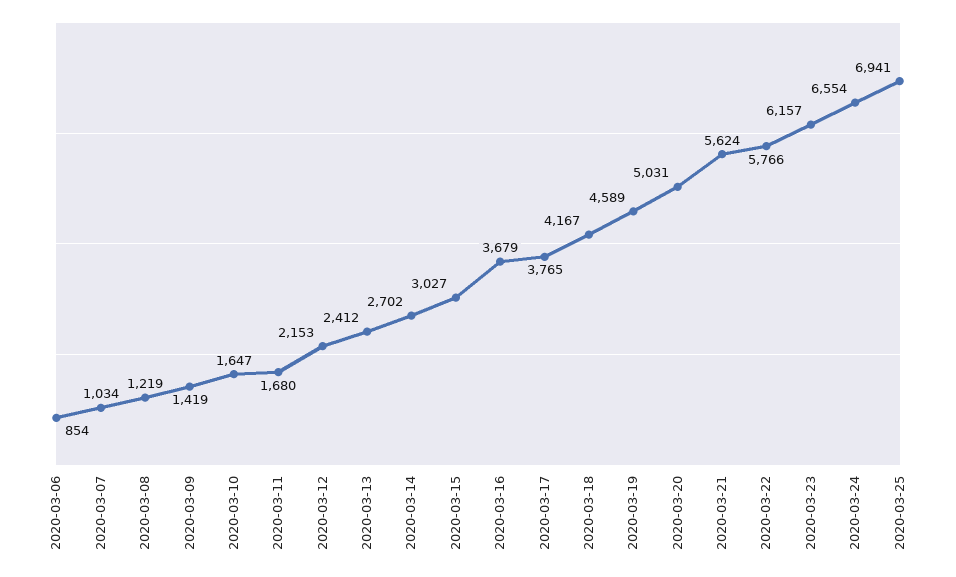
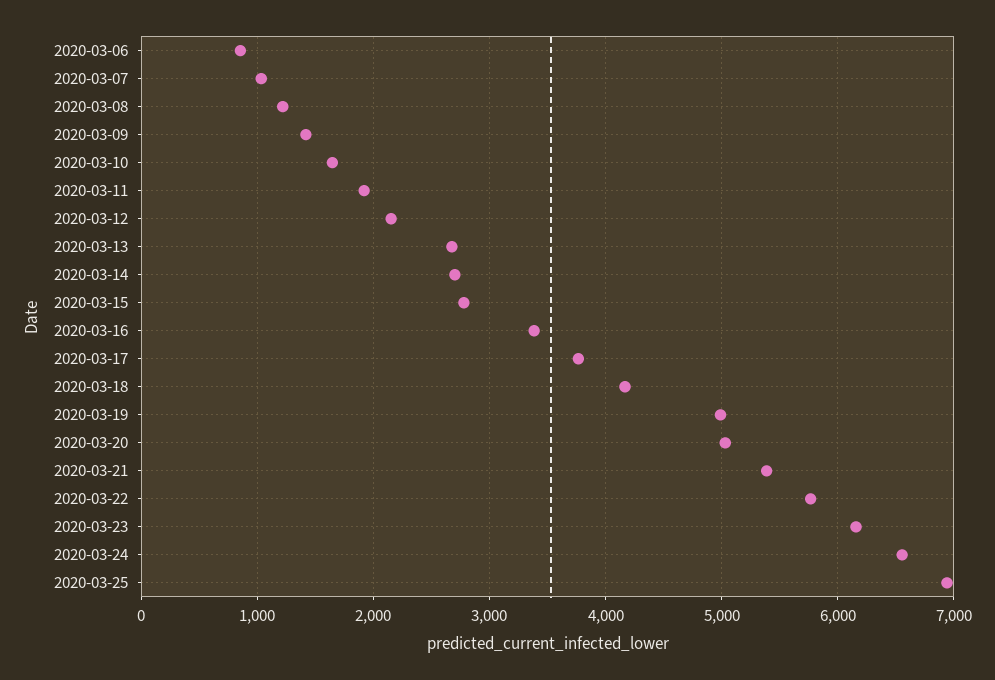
2020-03-11: 1680 -> 1900
2020-03-13: 2412 -> 2700
2020-03-15: 3027 -> 2800
2020-03-16: 3679 -> 3400
2020-03-19: 4589 -> 5000
2020-03-21: 5624 -> 5400

